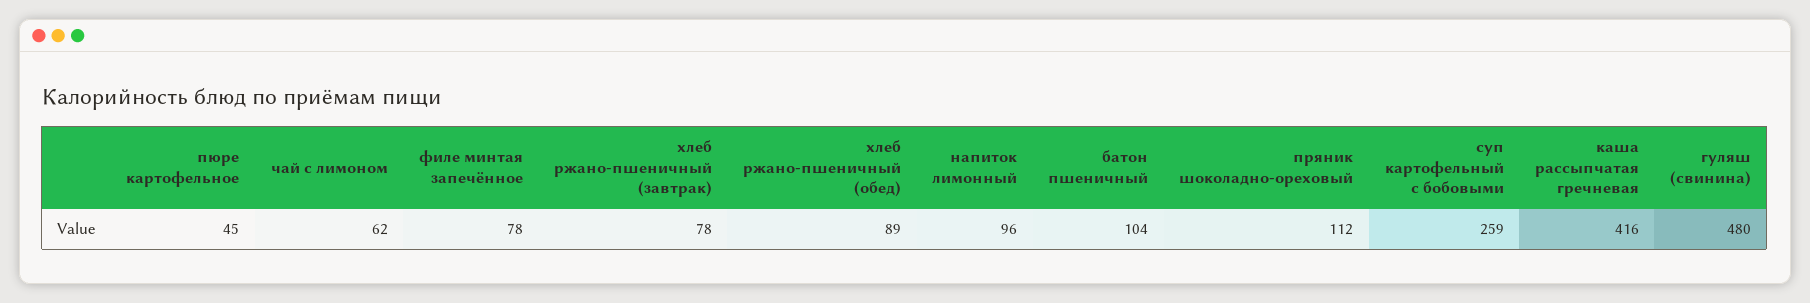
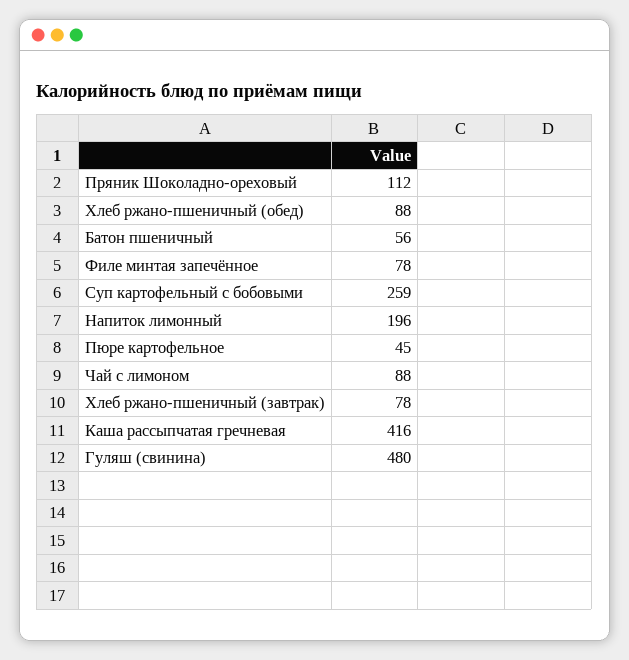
чай с лимоном: 62 -> 88
хлеб ржано-пшеничный (обед): 89 -> 88
напиток лимонный: 96 -> 196
батон пшеничный: 104 -> 56

